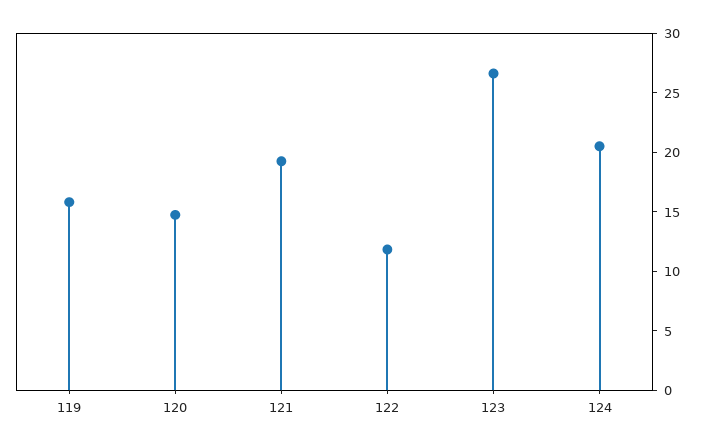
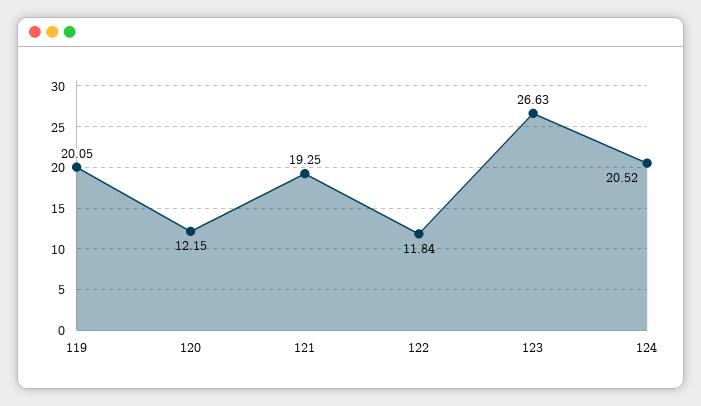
119: 16 -> 20.05
120: 15 -> 12.15

